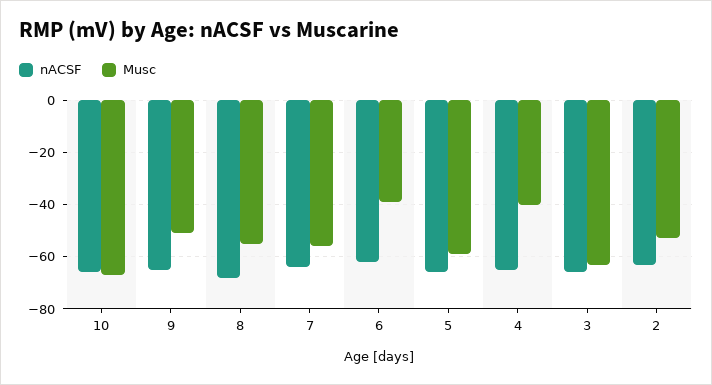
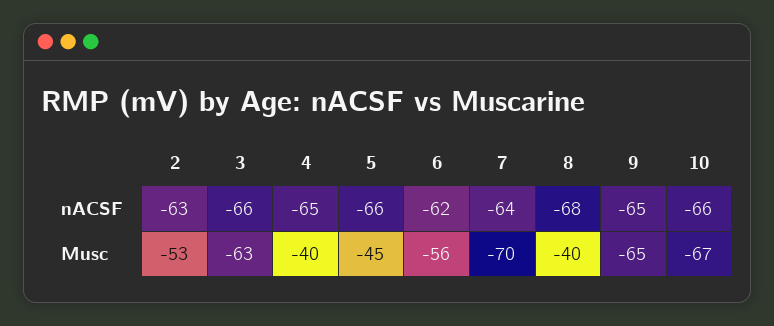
Musc, 9: -50 -> -65
Musc, 8: -55 -> -40
Musc, 7: -55 -> -70
Musc, 6: -40 -> -56
Musc, 5: -60 -> -45

